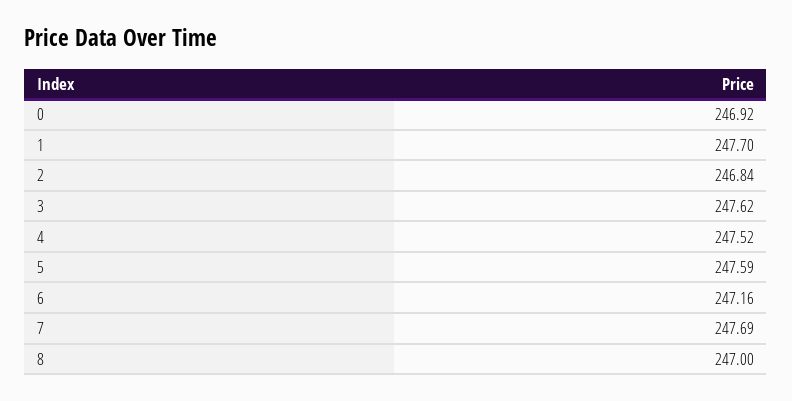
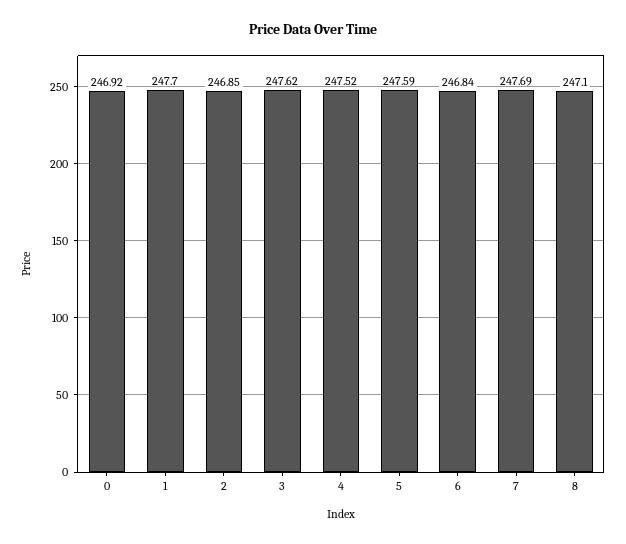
2: 246.84 -> 246.85
6: 247.16 -> 246.84
8: 247 -> 247.1

